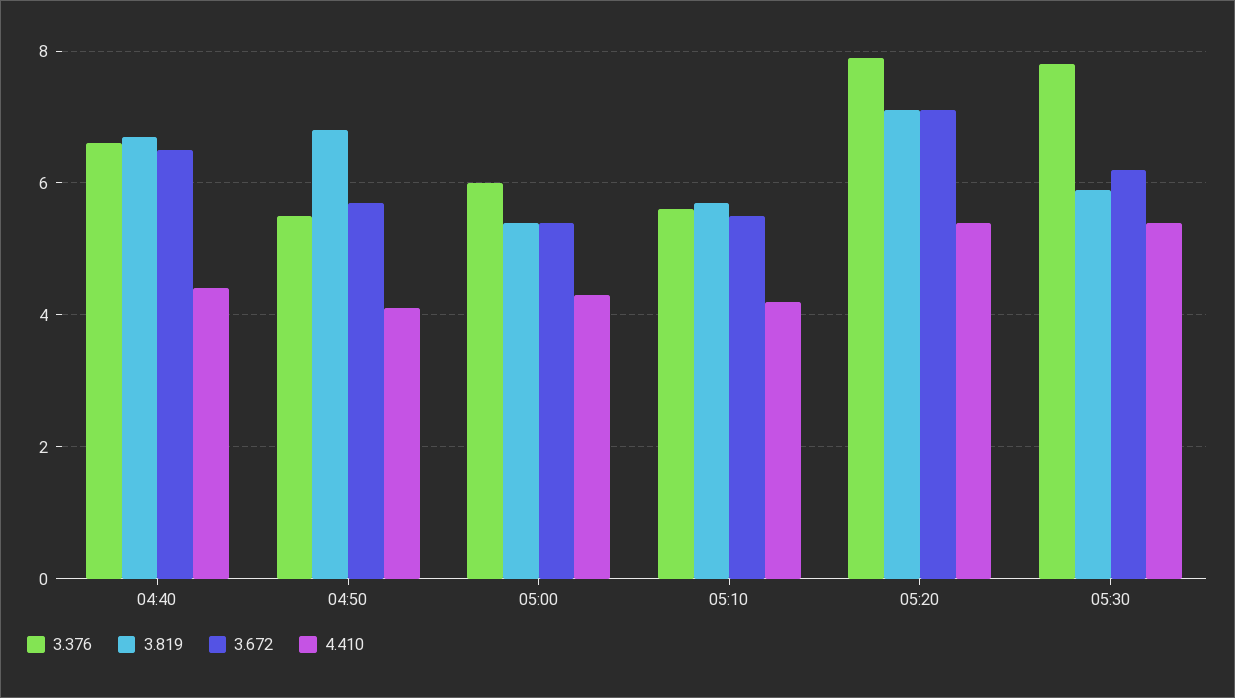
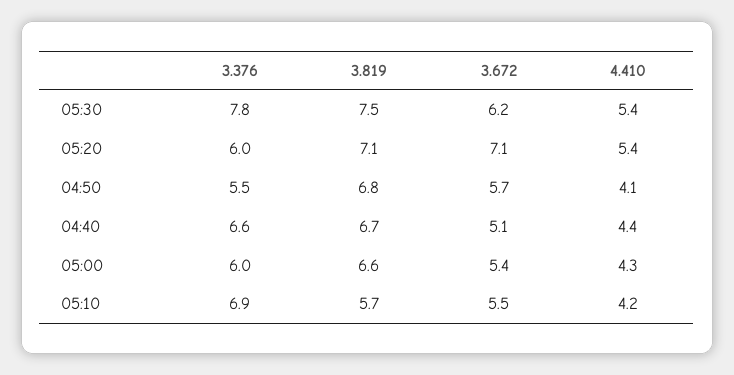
3.672, 04:40: 6.5 -> 5.1
3.819, 05:00: 5.5 -> 6.6
3.376, 05:10: 5.5 -> 6.9
3.376, 05:20: 8 -> 6
3.819, 05:30: 6 -> 7.5

